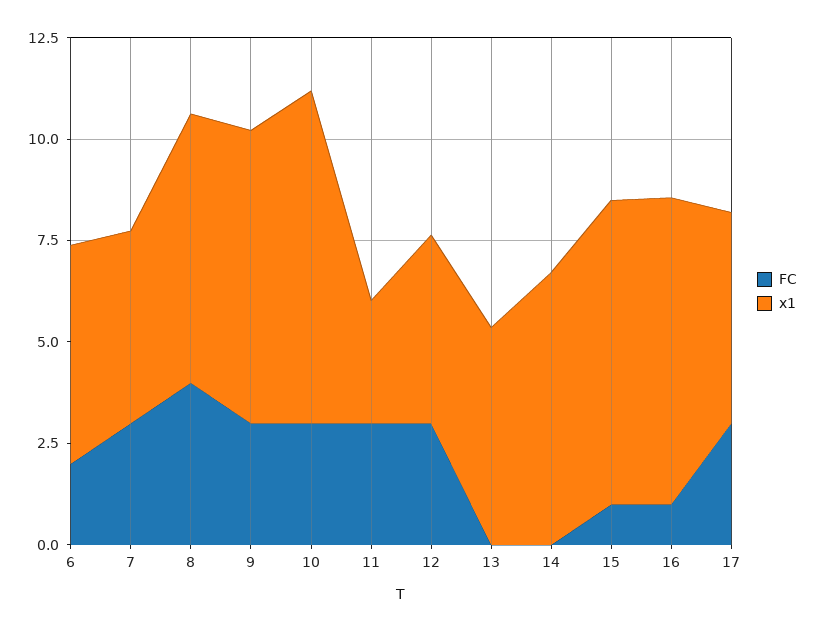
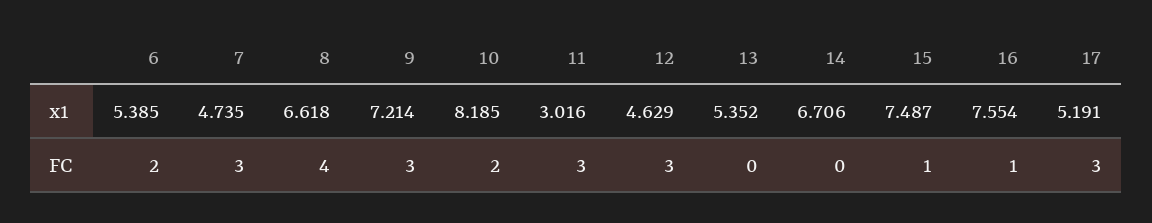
FC, 10: 3 -> 2

